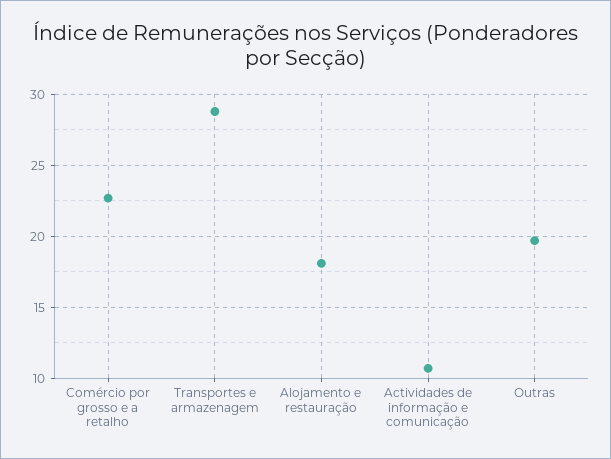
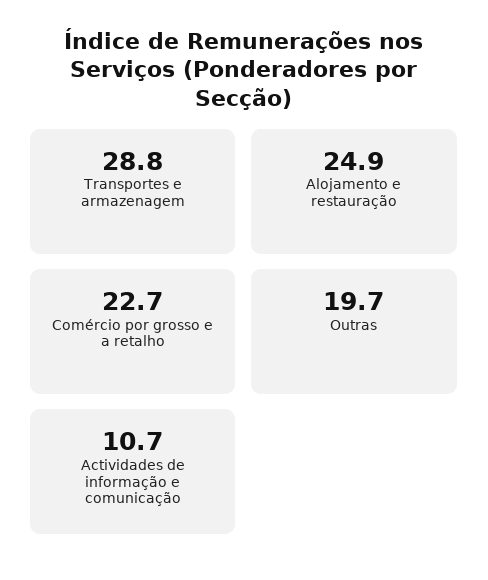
Alojamento e restauração: 18 -> 24.9

